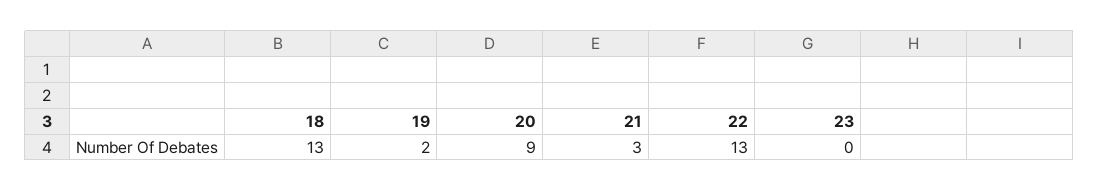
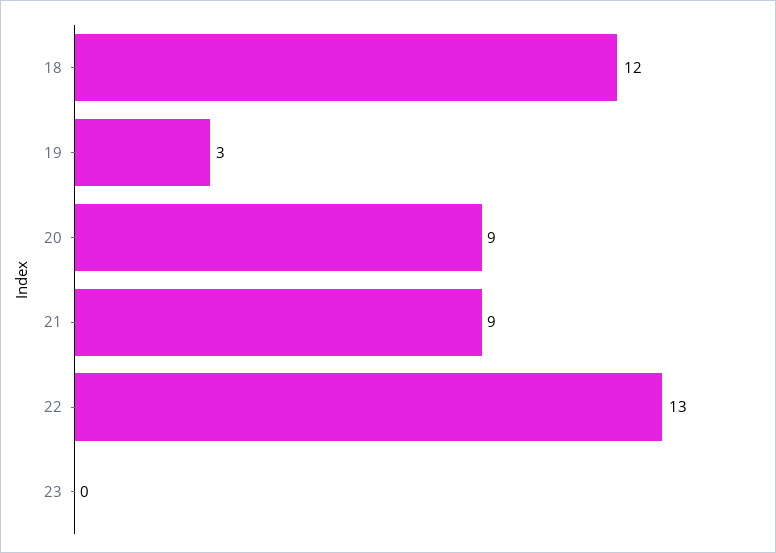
18: 13 -> 12
19: 2 -> 3
21: 3 -> 9

